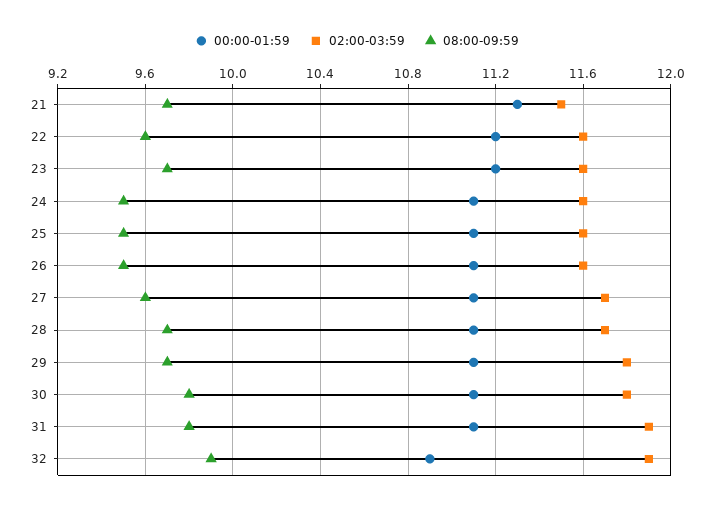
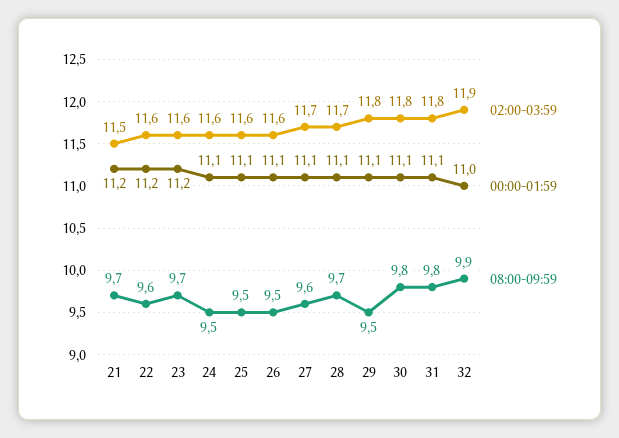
00:00-01:59, 21: 11.3 -> 11.2
08:00-09:59, 29: 9.7 -> 9.5
02:00-03:59, 31: 11.9 -> 11.8
00:00-01:59, 32: 10.9 -> 11

